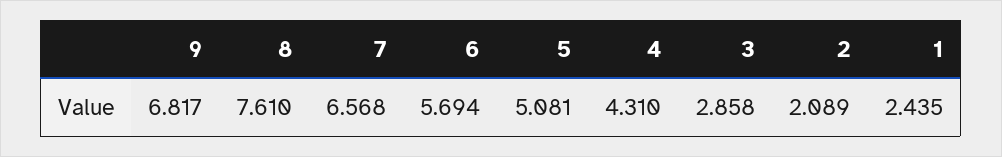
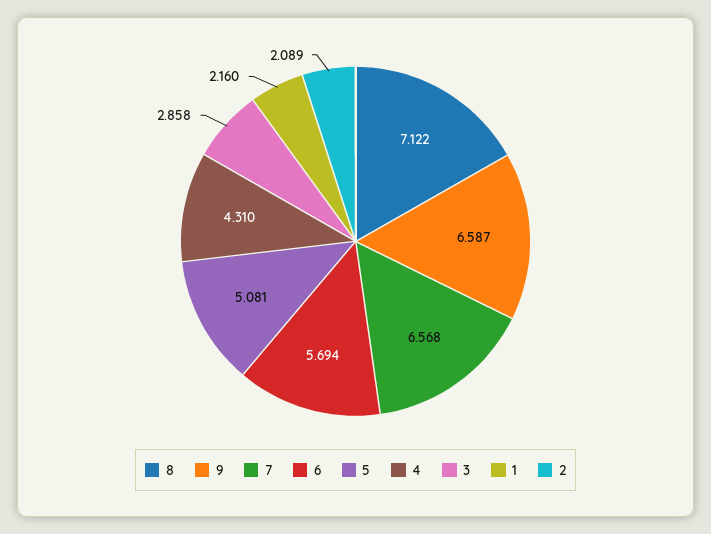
9: 6.817 -> 6.587
8: 7.61 -> 7.122
1: 2.435 -> 2.16

